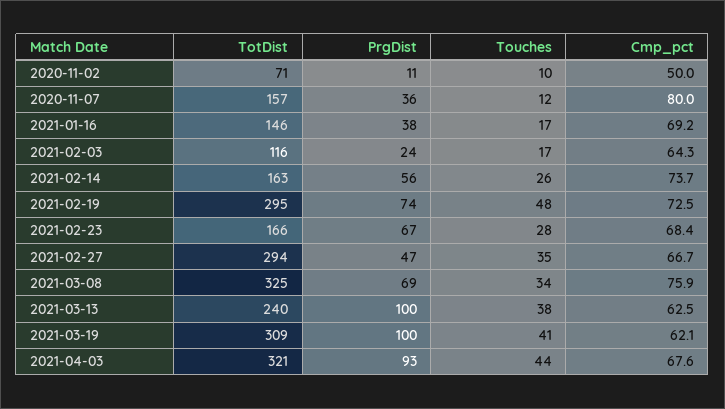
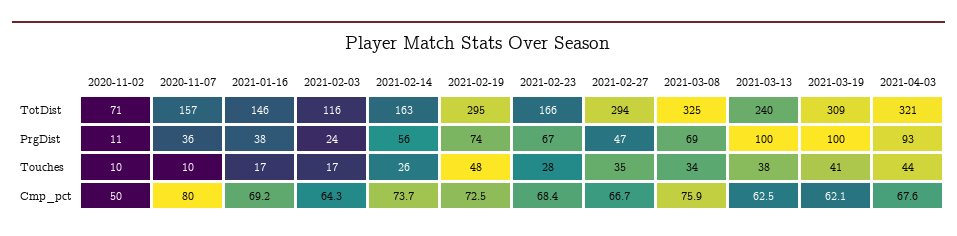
Touches, 2020-11-07: 12 -> 10

